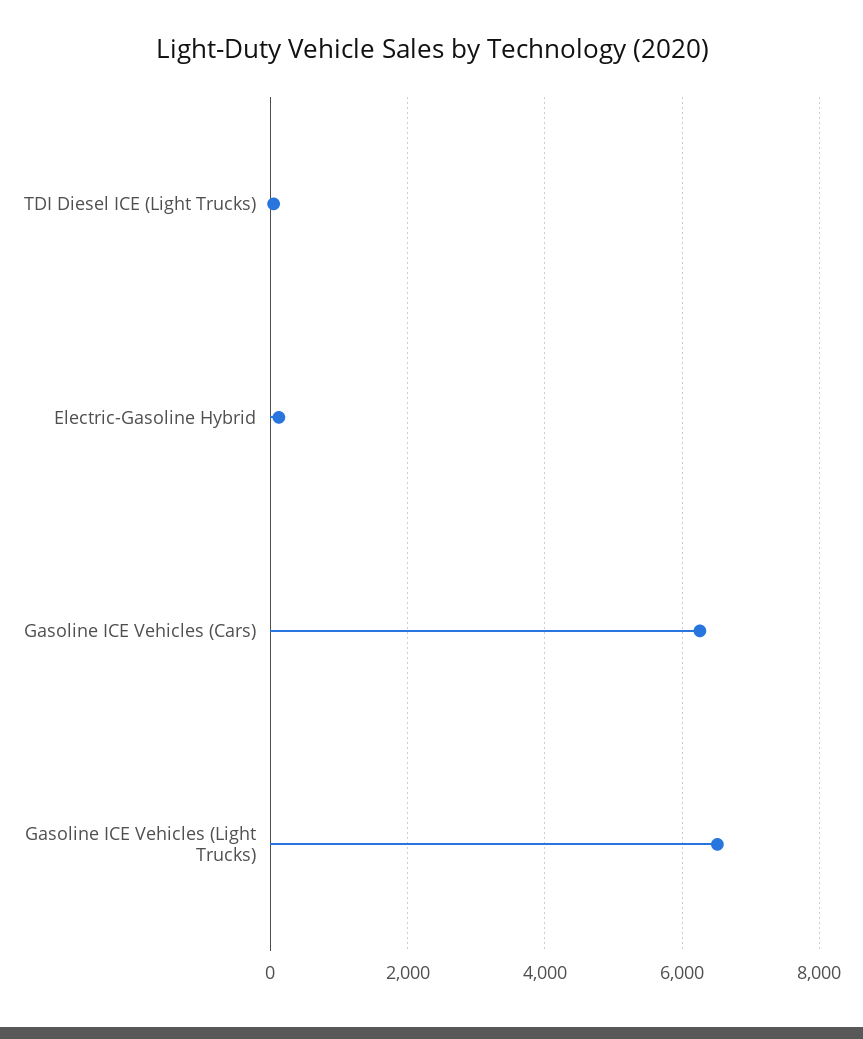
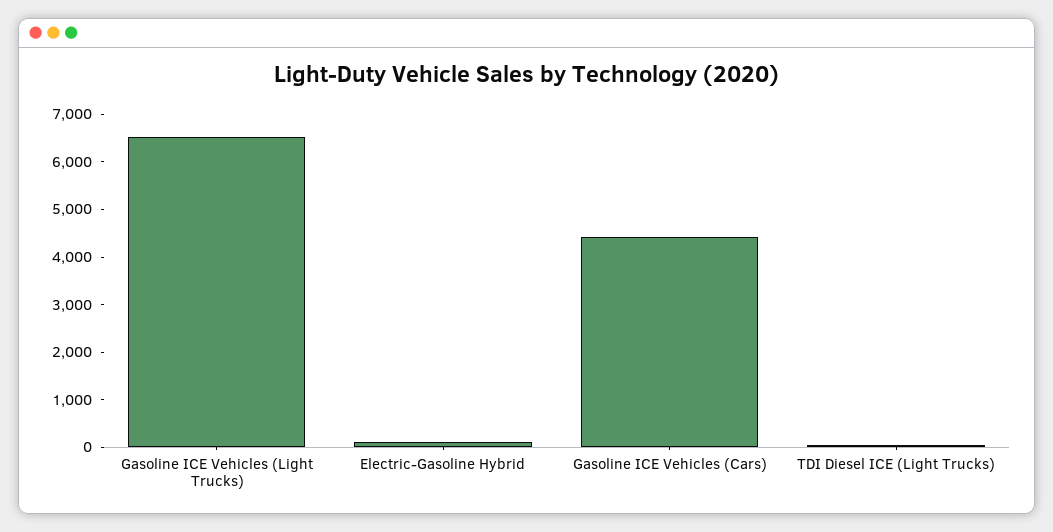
Gasoline ICE Vehicles (Cars): 6200 -> 4400

